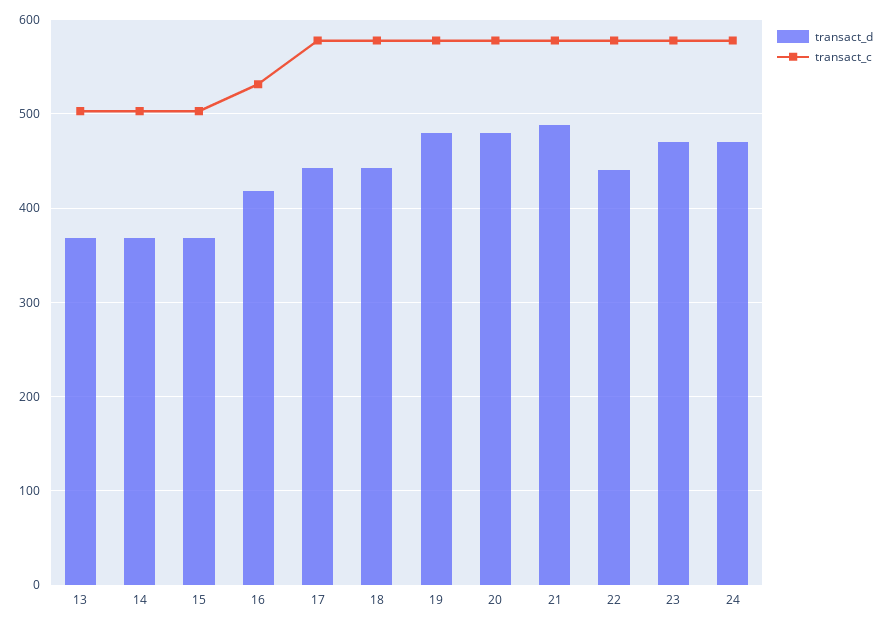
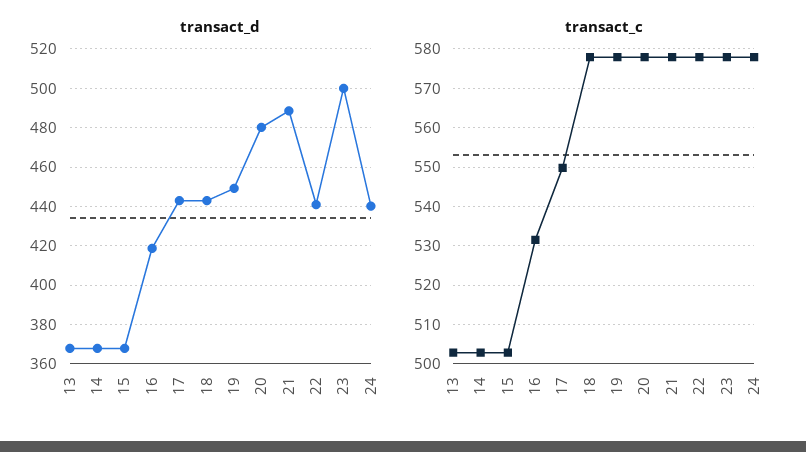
transact_c, 17: 580 -> 550
transact_d, 19: 480 -> 450
transact_d, 23: 470 -> 500
transact_d, 24: 470 -> 440

